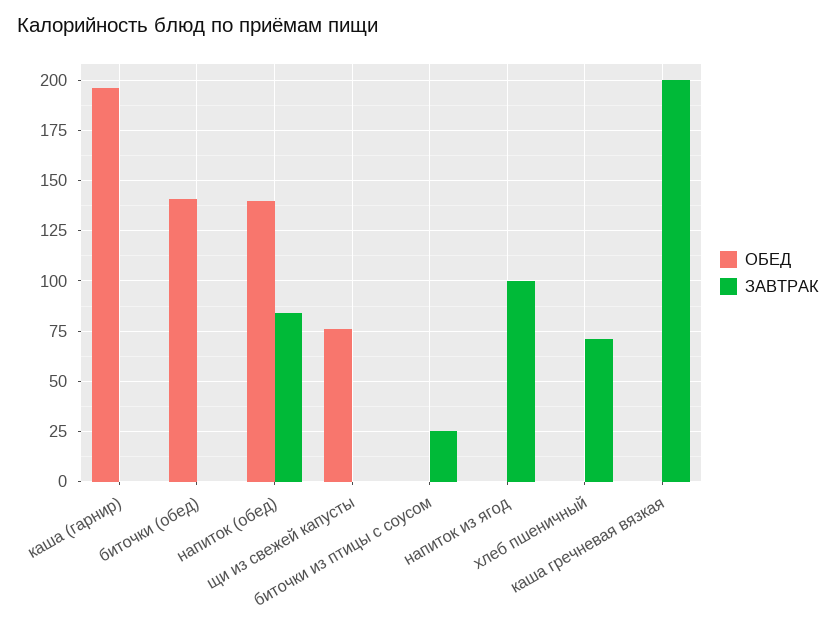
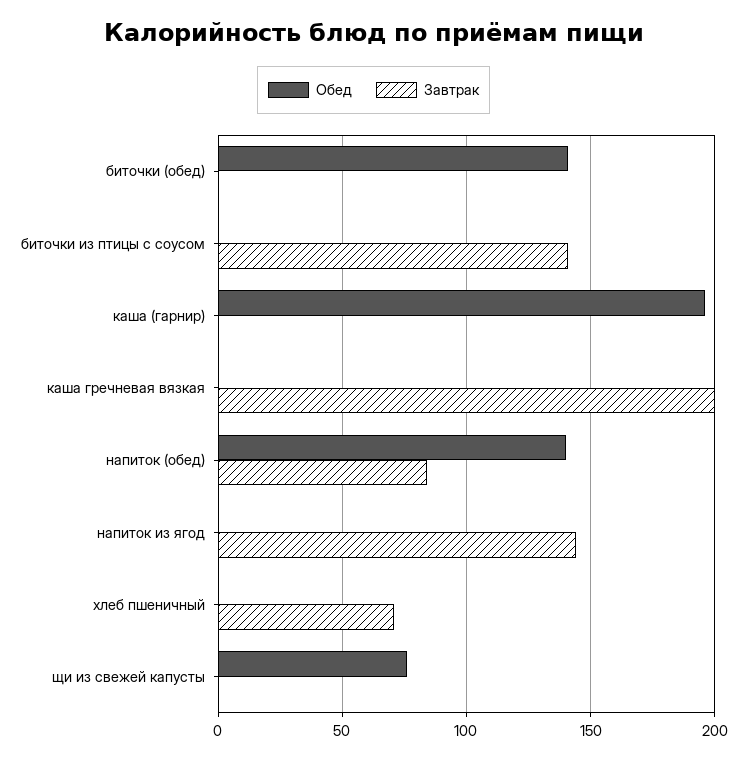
ЗАВТРАК, биточки из птицы с соусом: 25 -> 140
ЗАВТРАК, напиток из ягод: 100 -> 145

